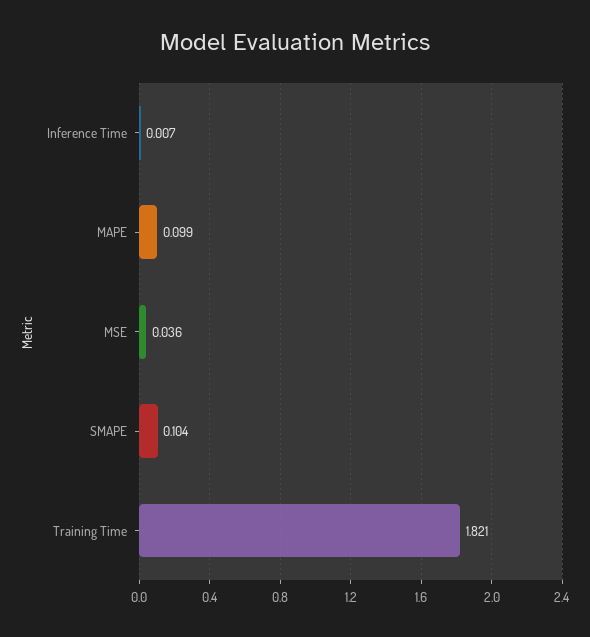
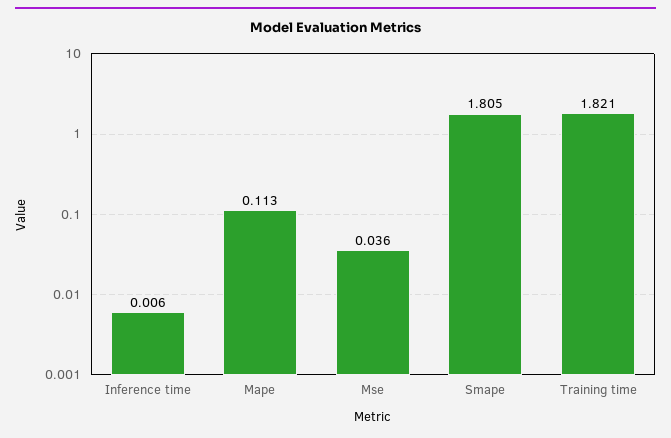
Inference Time: 0.007 -> 0.006
MAPE: 0.099 -> 0.113
SMAPE: 0.104 -> 1.805

